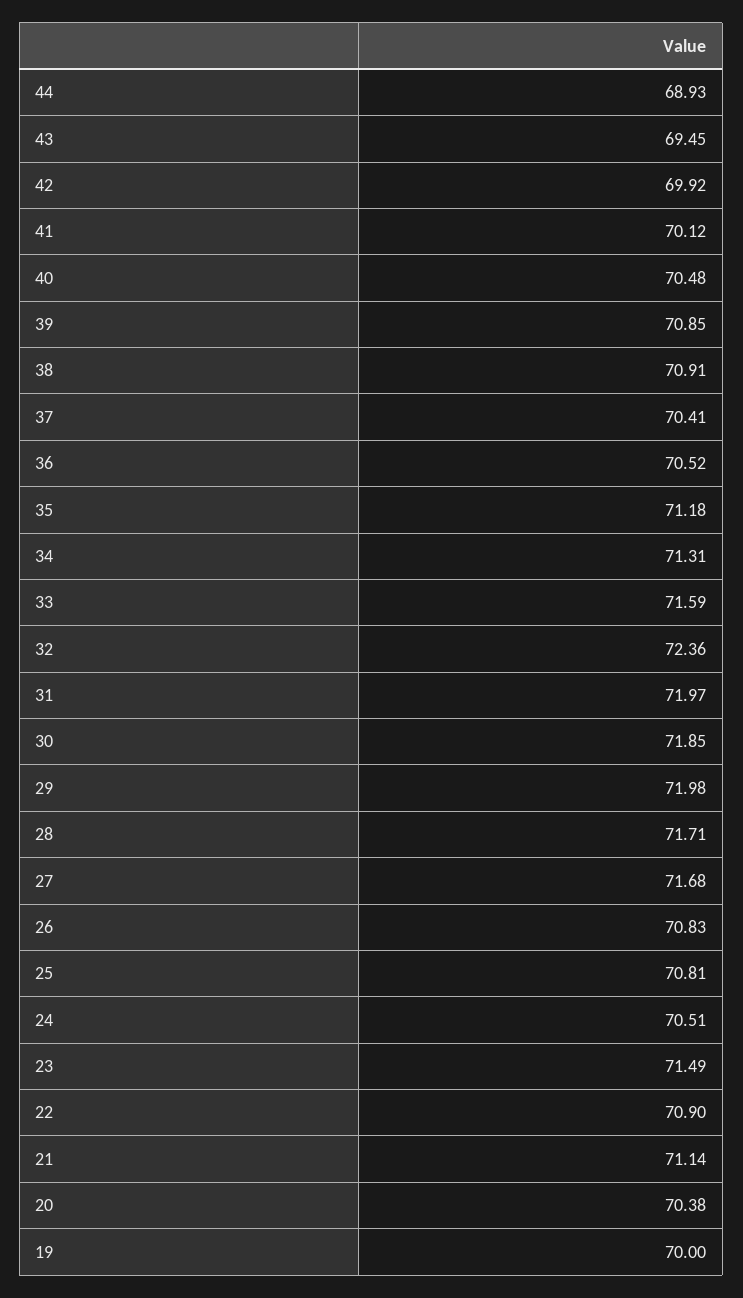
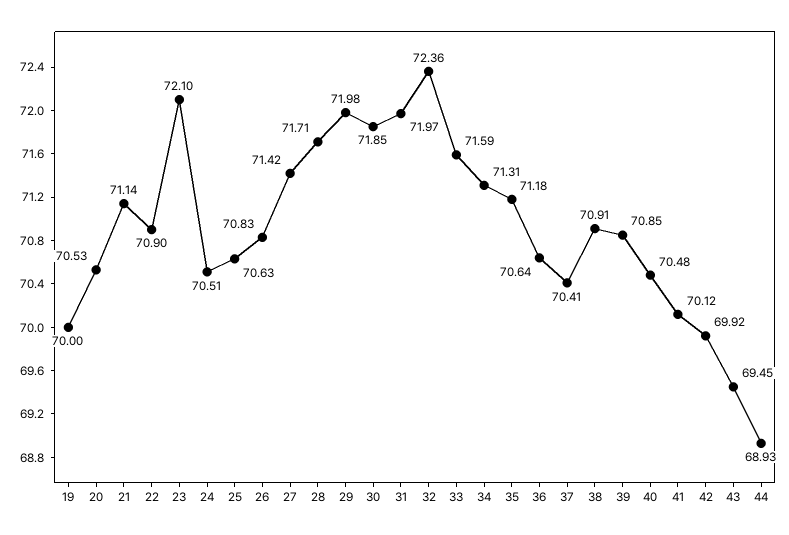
36: 70.52 -> 70.64
27: 71.68 -> 71.42
25: 70.81 -> 70.63
23: 71.49 -> 72.1
20: 70.38 -> 70.53

